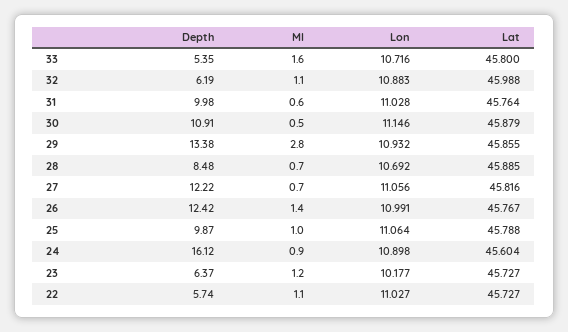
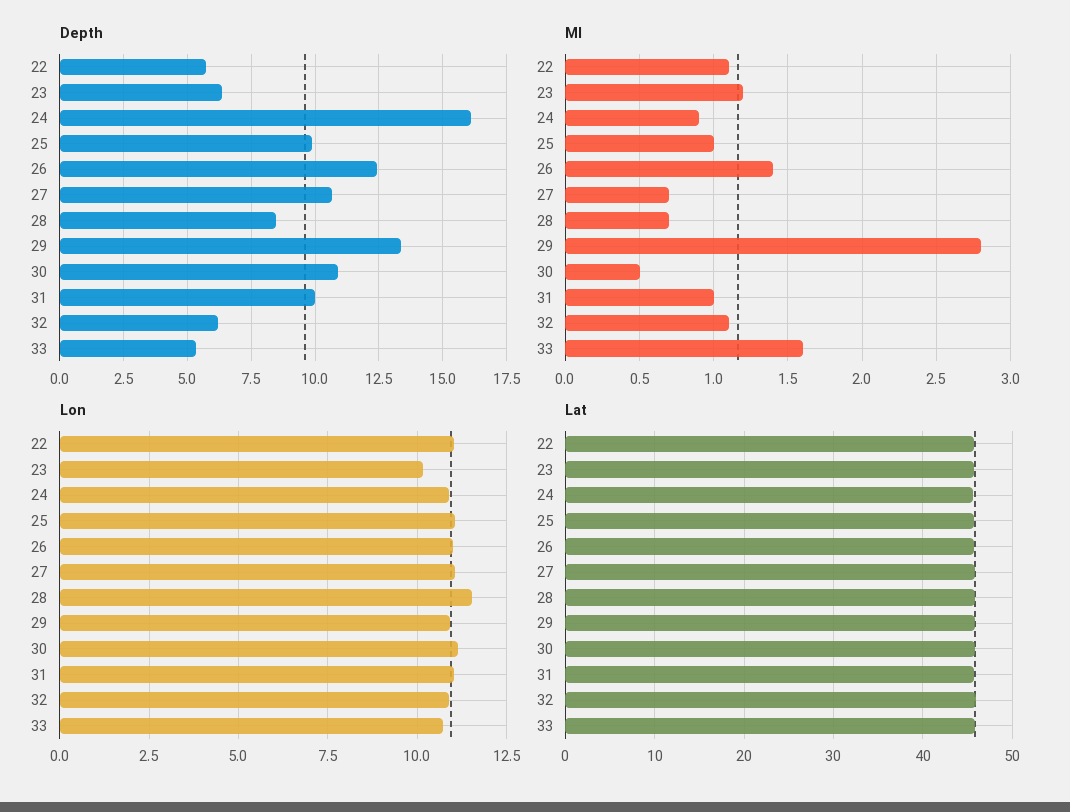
Ml, 31: 0.6 -> 1
Lon, 28: 10.692 -> 11.5
Depth, 27: 12.22 -> 10.75

